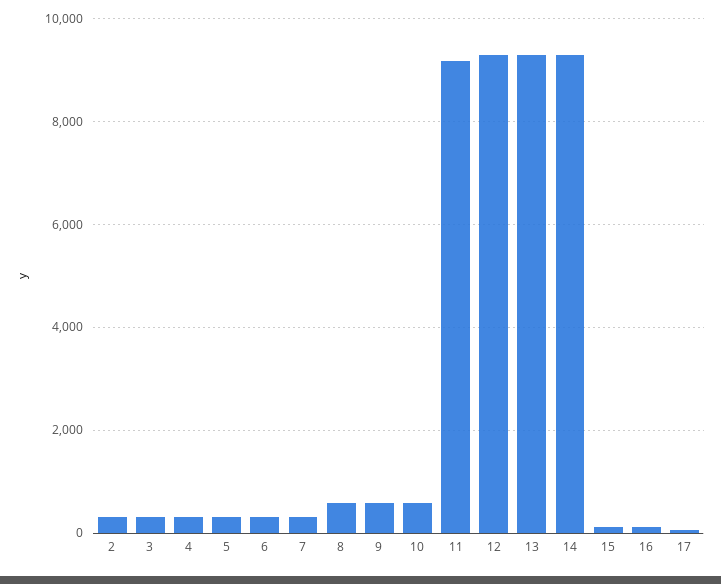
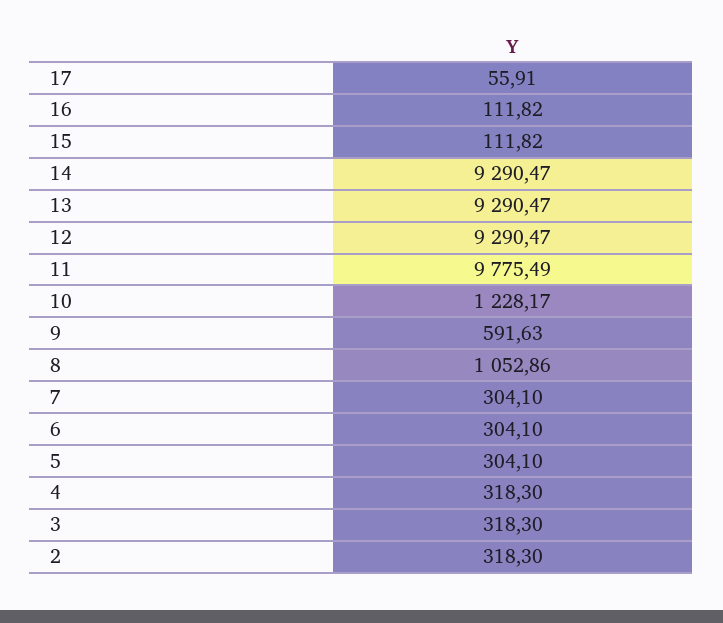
8: 600 -> 1052.86
10: 600 -> 1228.17
11: 9200 -> 9775.49

